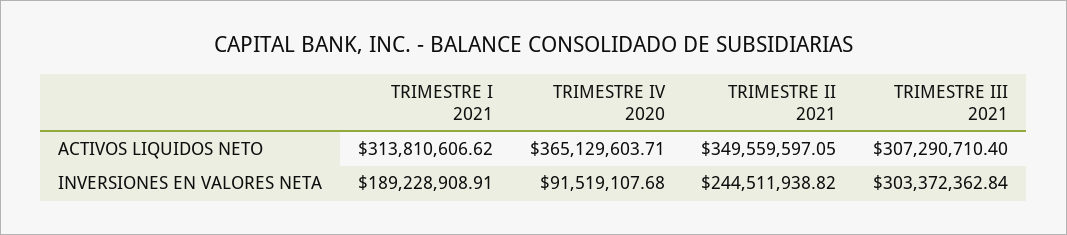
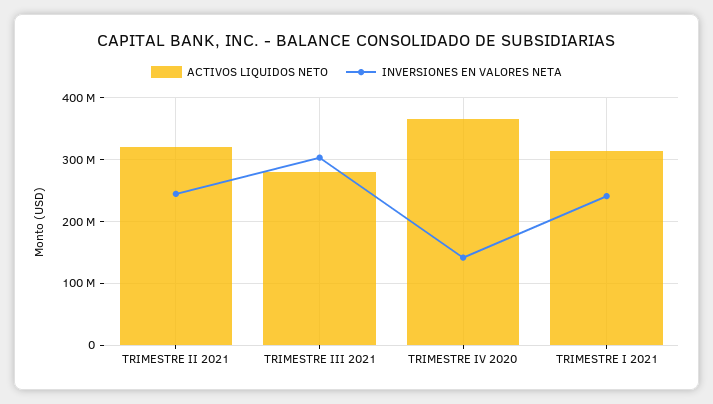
ACTIVOS LIQUIDOS NETO, TRIMESTRE II 2021: 349559597.05 -> 320000000
ACTIVOS LIQUIDOS NETO, TRIMESTRE III 2021: 307290710.4 -> 280000000
INVERSIONES EN VALORES NETA, TRIMESTRE I 2021: 189228908.91 -> 240000000
INVERSIONES EN VALORES NETA, TRIMESTRE IV 2020: 91519107.68 -> 140000000

